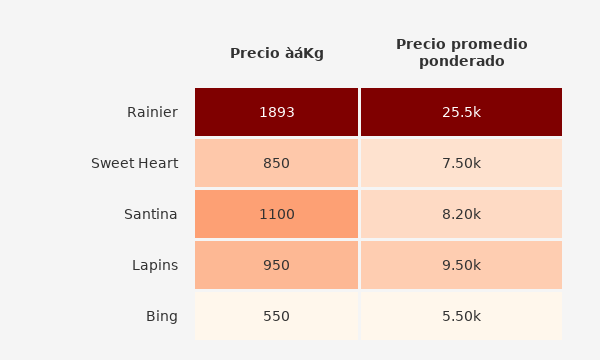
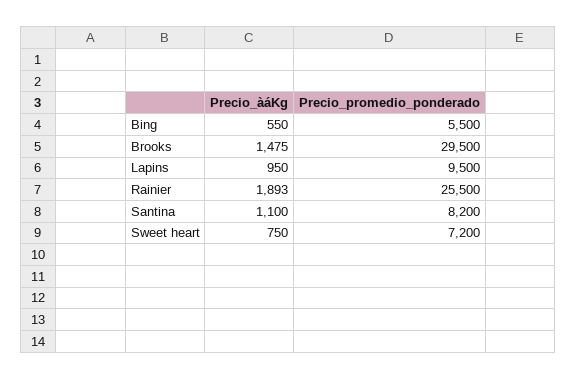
Precio àáKg, Sweet Heart: 850 -> 750
Precio promedio ponderado, Sweet Heart: 7500 -> 7200
Precio àáKg, Brooks: none -> 1475
Precio promedio ponderado, Brooks: none -> 29500

